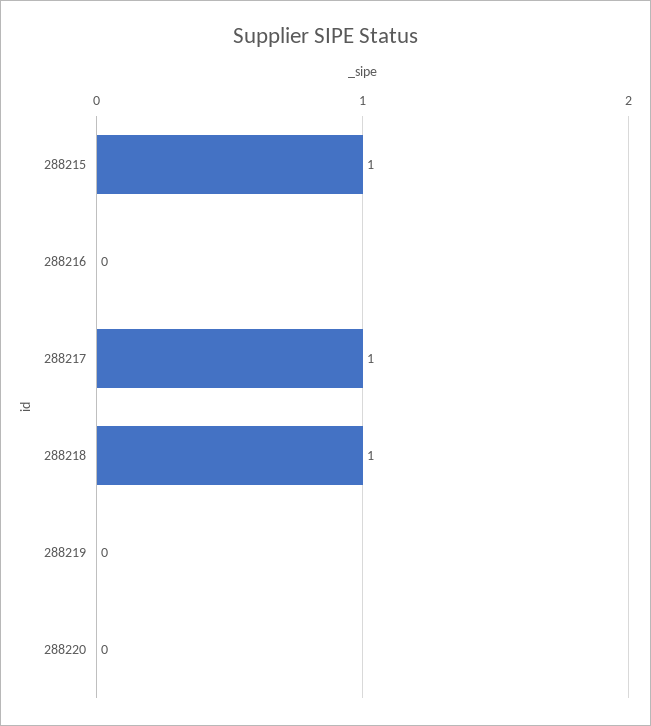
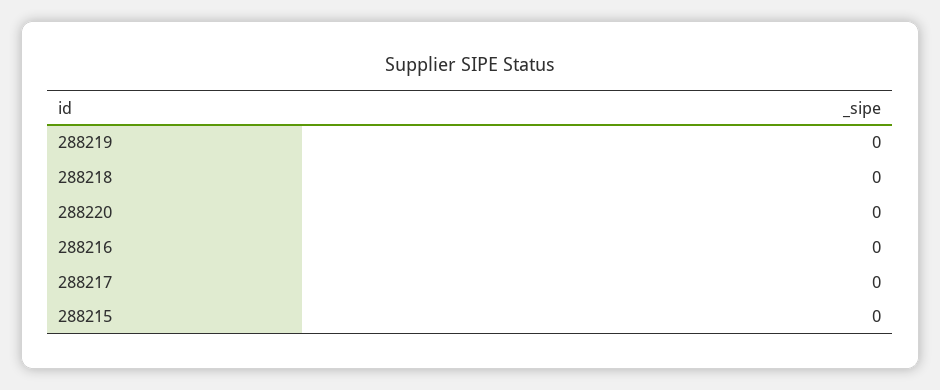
288215: 1 -> 0
288217: 1 -> 0
288218: 1 -> 0

